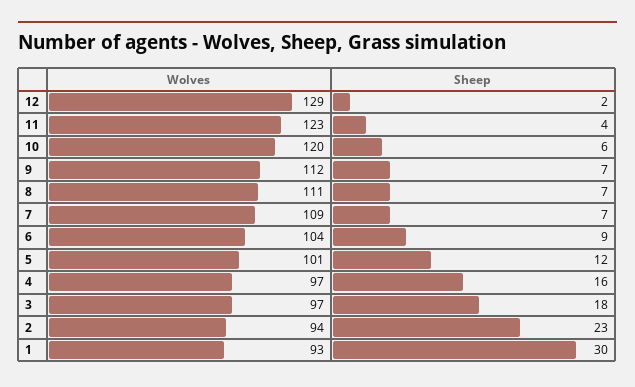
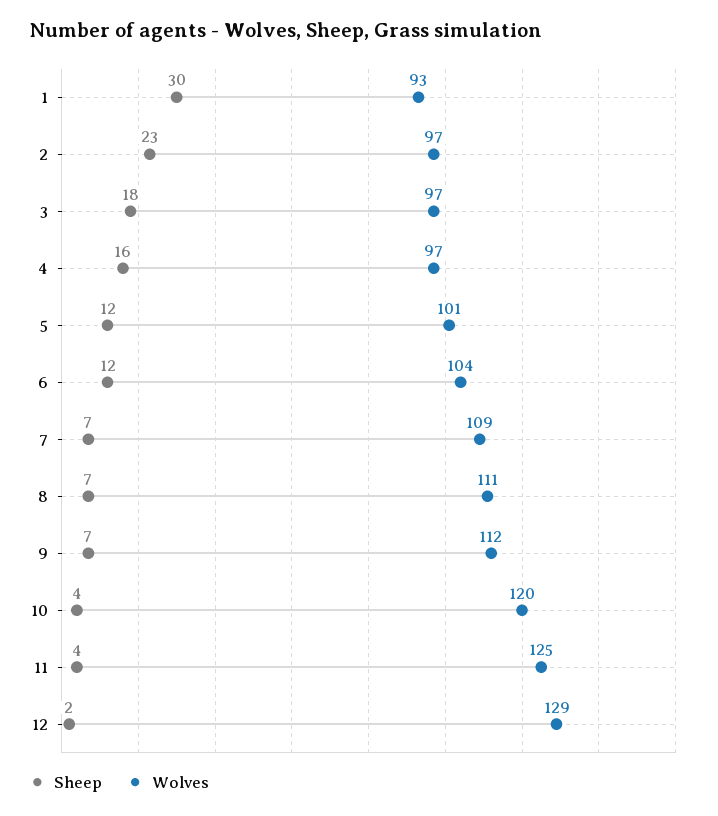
Wolves, 11: 123 -> 125
Sheep, 10: 6 -> 4
Sheep, 6: 9 -> 12
Wolves, 2: 94 -> 97

